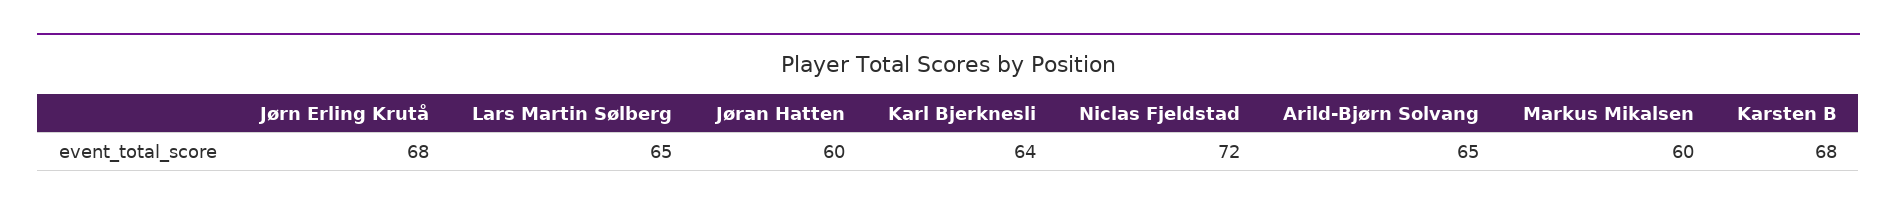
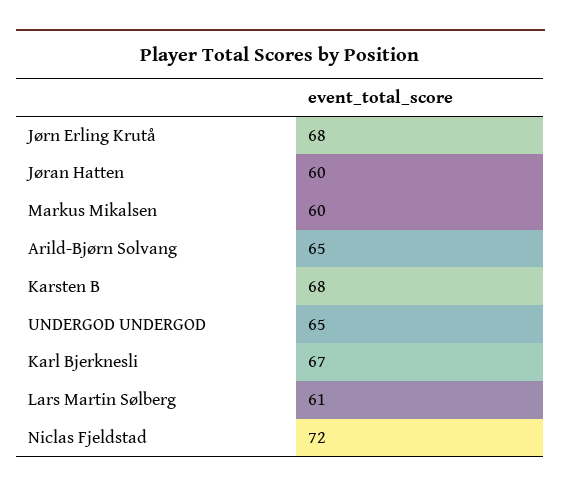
Lars Martin Sølberg: 65 -> 61
Karl Bjerknesli: 64 -> 67
UNDERGOD UNDERGOD: none -> 65

